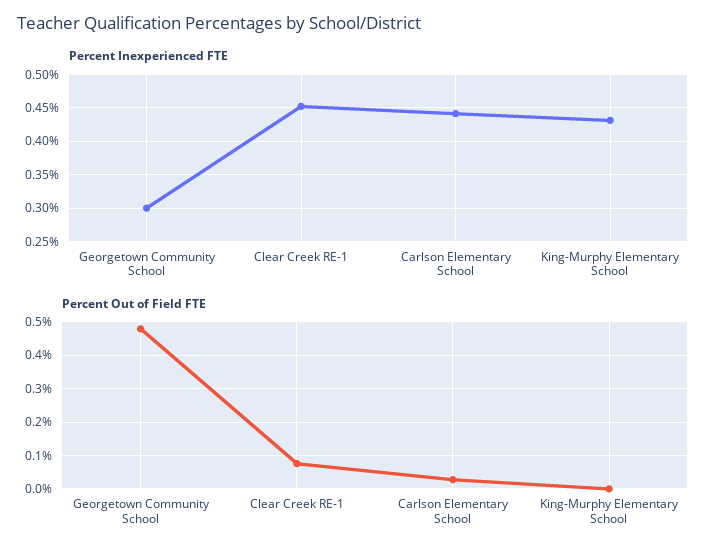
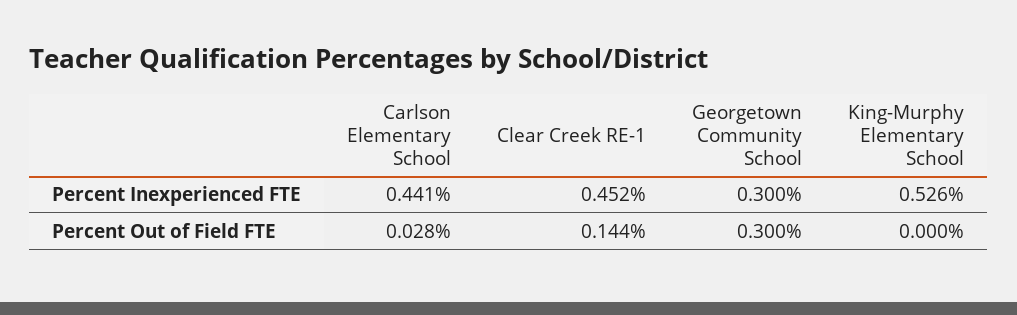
Percent Inexperienced FTE, King-Murphy Elementary School: 0.43 -> 0.526
Percent Out of Field FTE, Georgetown Community School: 0.48 -> 0.3
Percent Out of Field FTE, Clear Creek RE-1: 0.08 -> 0.144

